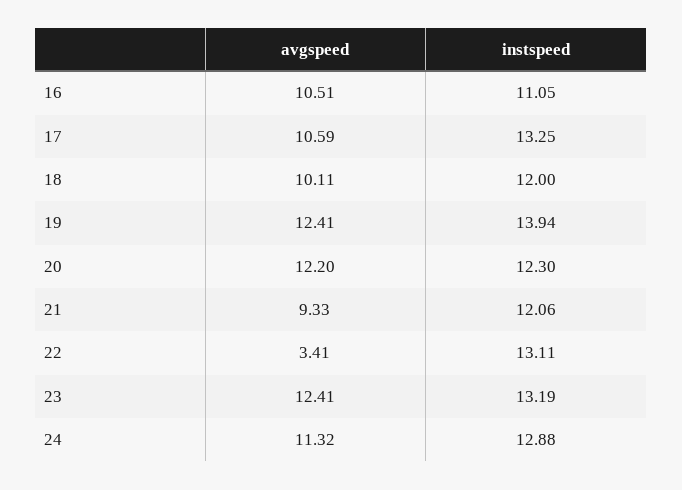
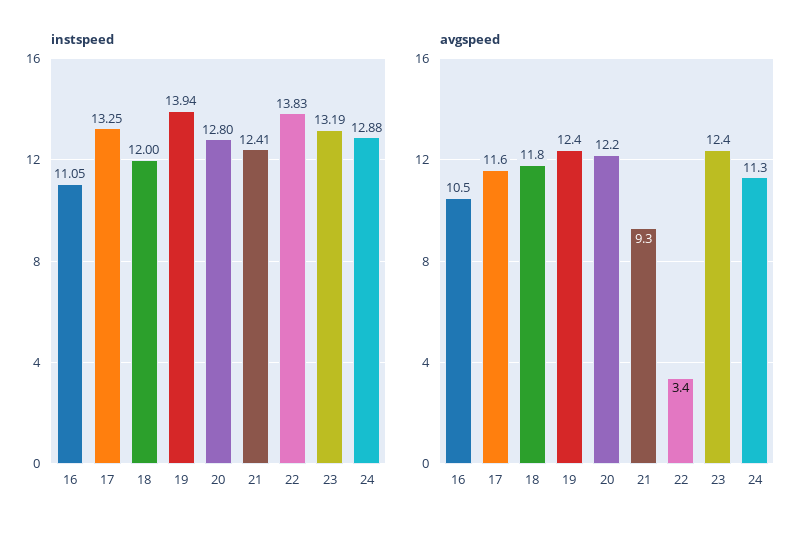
avgspeed, 17: 10.59 -> 11.6
avgspeed, 18: 10.11 -> 11.8
instspeed, 20: 12.3 -> 12.8
instspeed, 21: 12.06 -> 12.41
instspeed, 22: 13.11 -> 13.83

